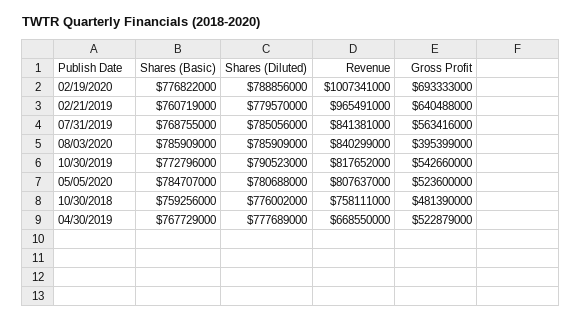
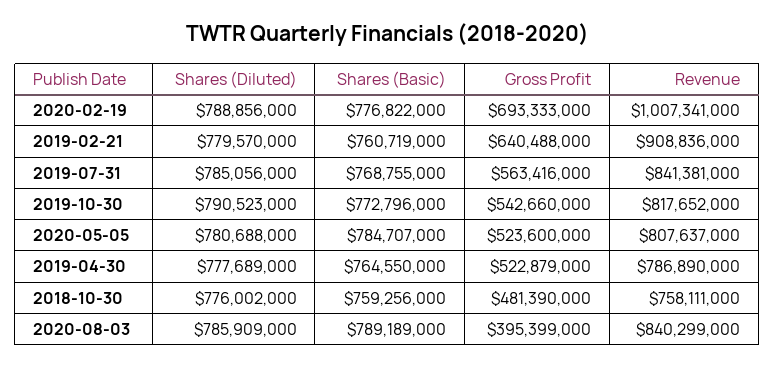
Revenue, 02/21/2019: 965491000 -> 908836000
Shares (Basic), 08/03/2020: 785909000 -> 789189000
Shares (Basic), 04/30/2019: 767729000 -> 764550000
Revenue, 04/30/2019: 668550000 -> 786890000

